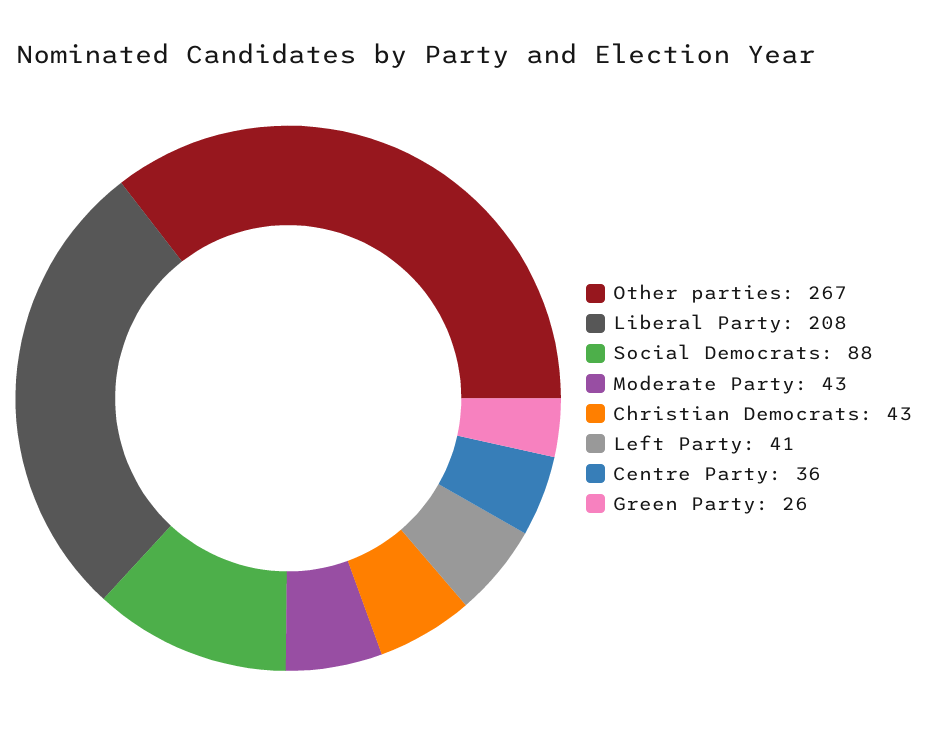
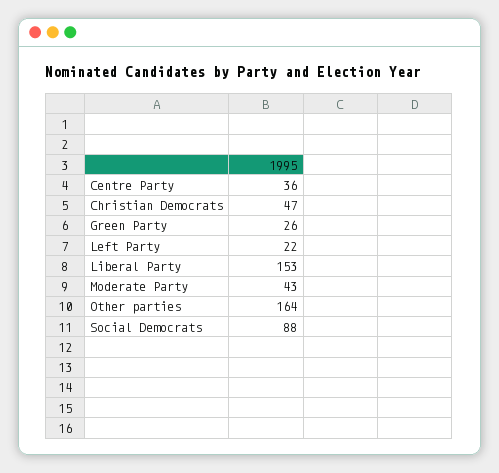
Other parties: 267 -> 164
Liberal Party: 208 -> 153
Christian Democrats: 43 -> 47
Left Party: 41 -> 22

